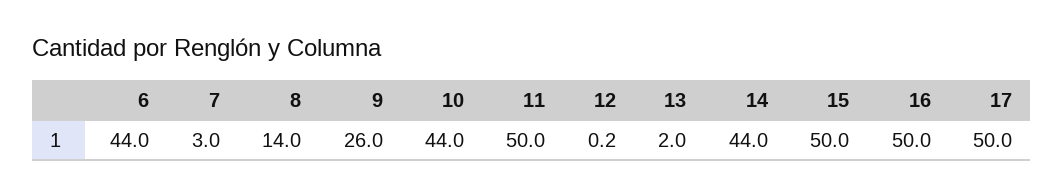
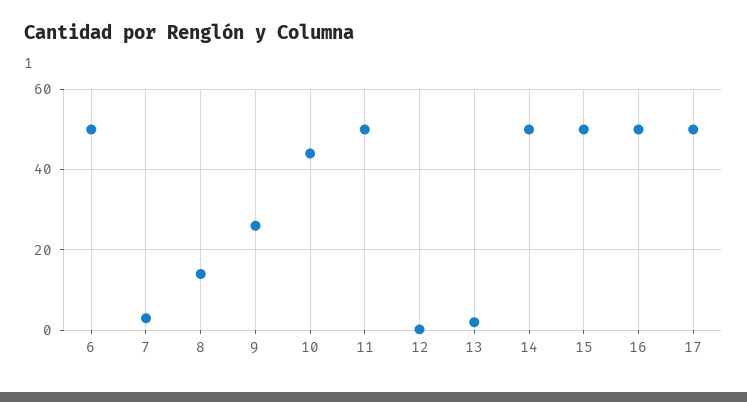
6: 44 -> 50
14: 44 -> 50

